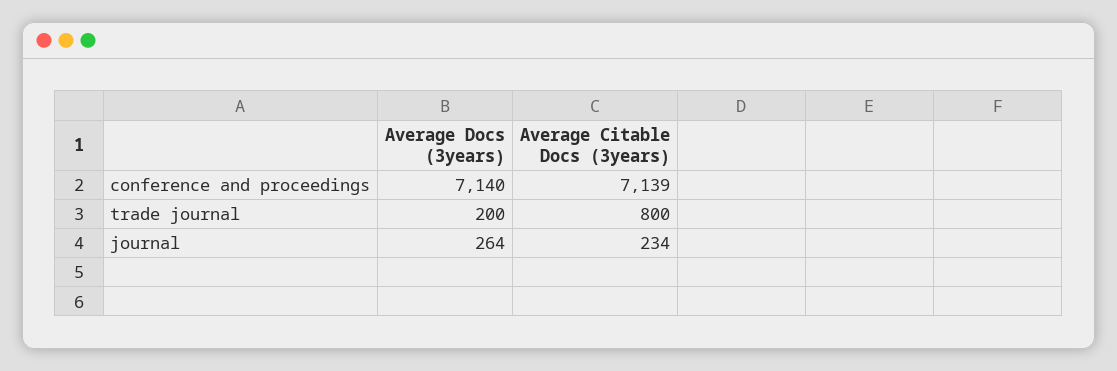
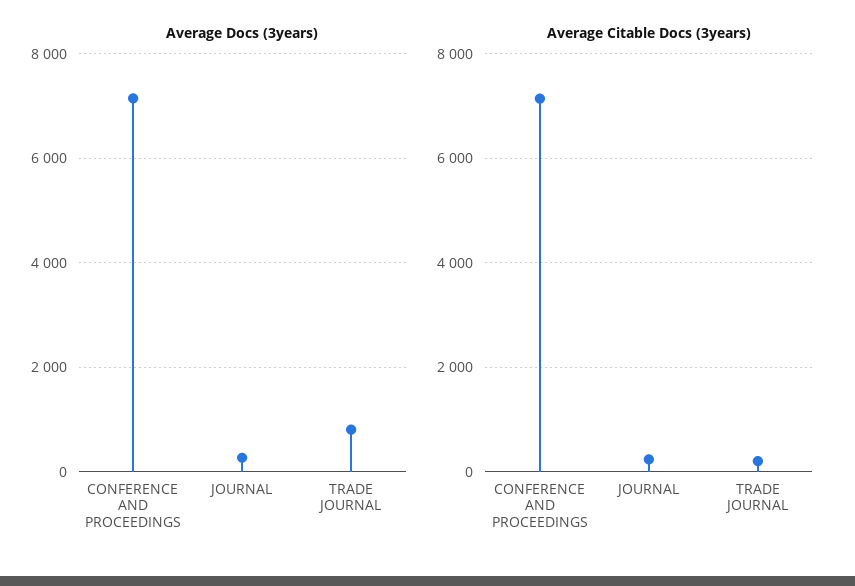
Average Docs (3years), trade journal: 200 -> 800
Average Citable Docs (3years), trade journal: 800 -> 200

